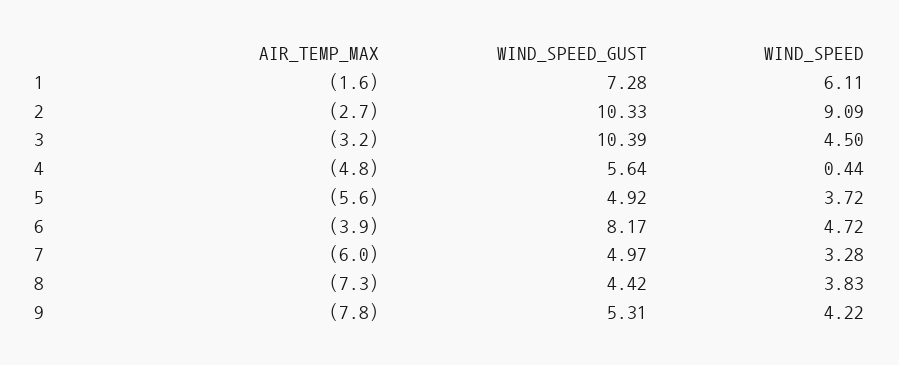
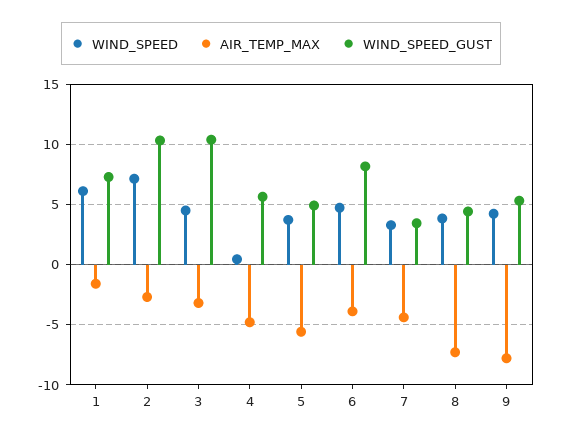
WIND_SPEED, 2: 9.09 -> 7
AIR_TEMP_MAX, 7: -6 -> -4.5
WIND_SPEED_GUST, 7: 4.97 -> 3.5

